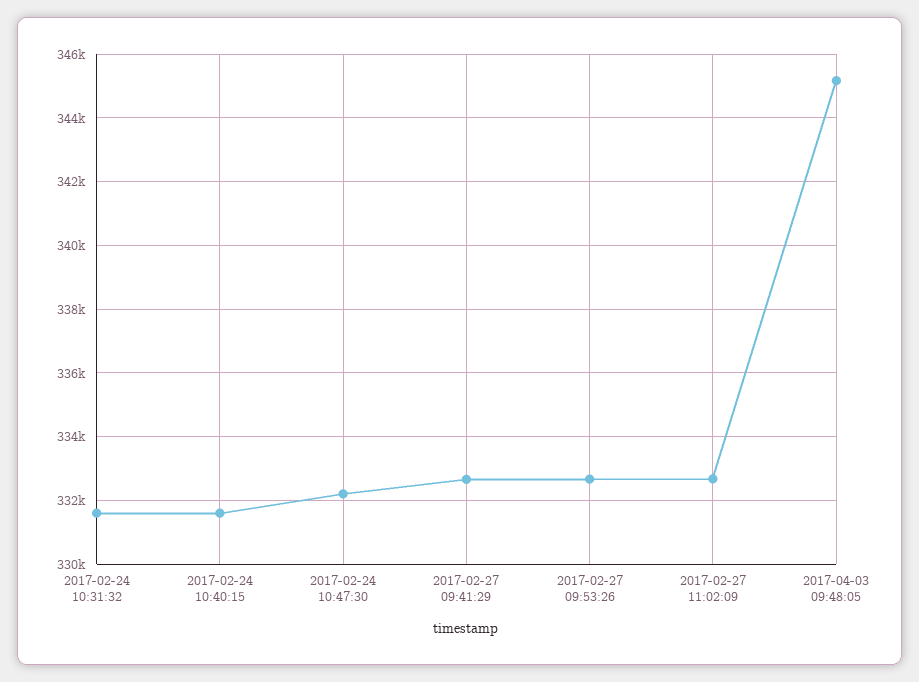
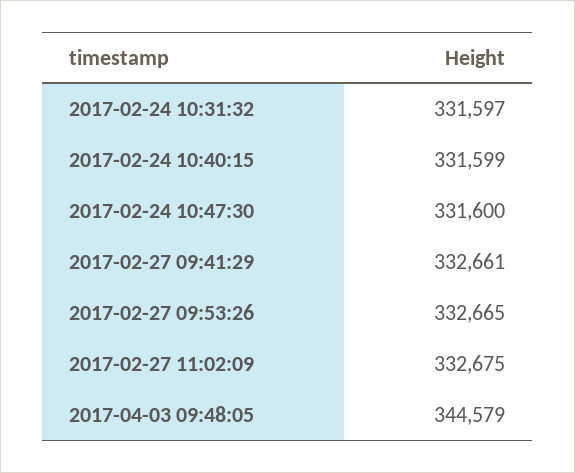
2017-02-24 10:47:30: 332200 -> 331600
2017-04-03 09:48:05: 345200 -> 344579

